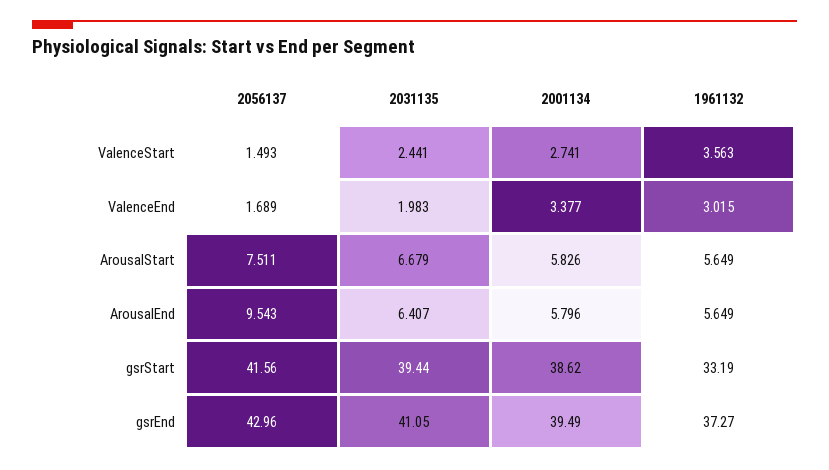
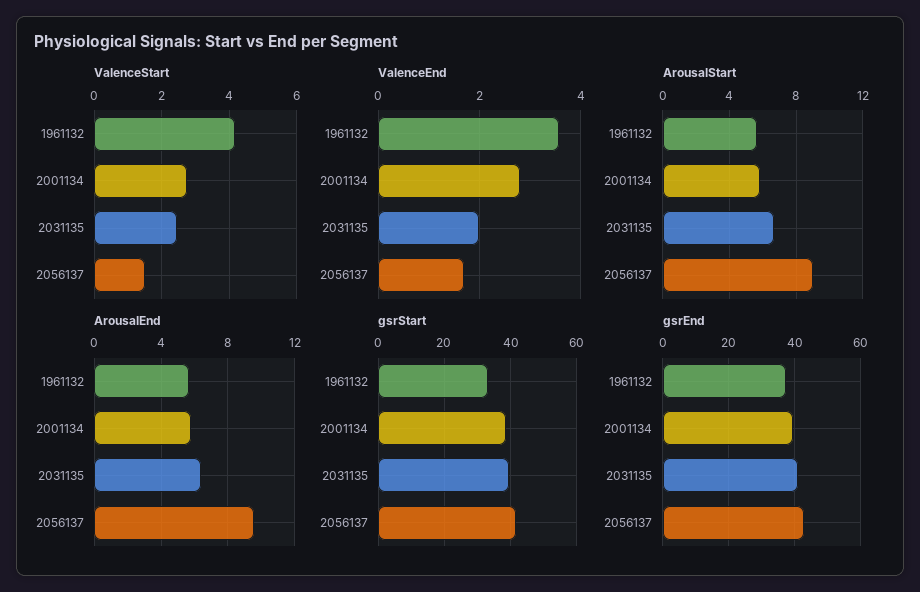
ValenceStart, 1961132: 3.563 -> 4.2
ValenceEnd, 2001134: 3.377 -> 2.8
ValenceEnd, 1961132: 3.015 -> 3.6
ArousalStart, 2056137: 7.511 -> 9

